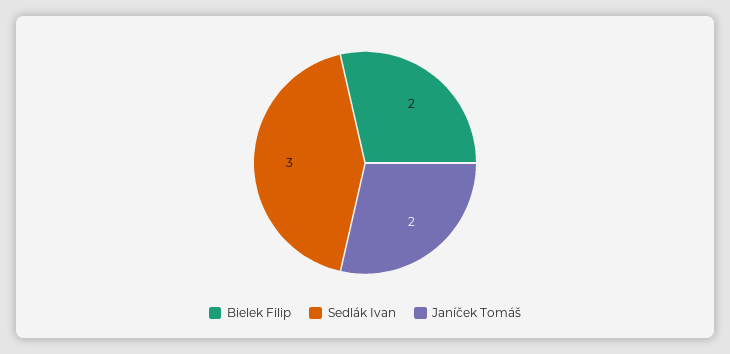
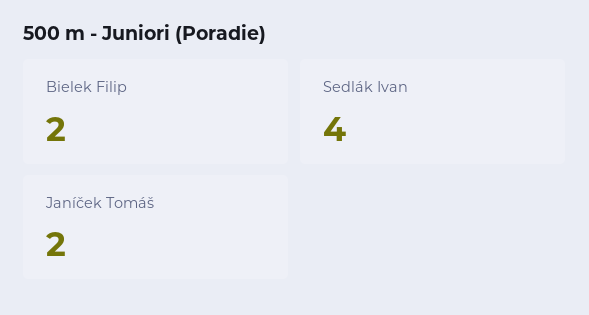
Sedlák Ivan: 3 -> 4

